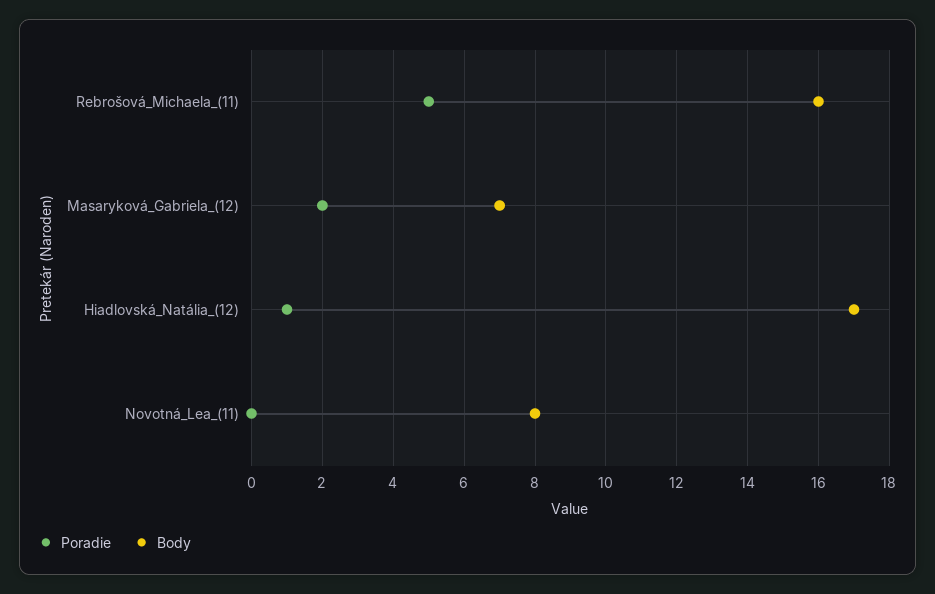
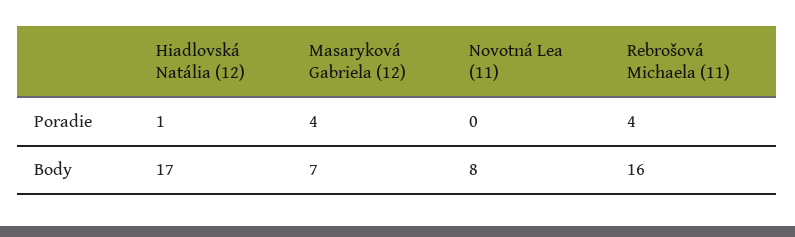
Poradie, Rebrošová_Michaela_(11): 5 -> 4
Poradie, Masaryková_Gabriela_(12): 2 -> 4

